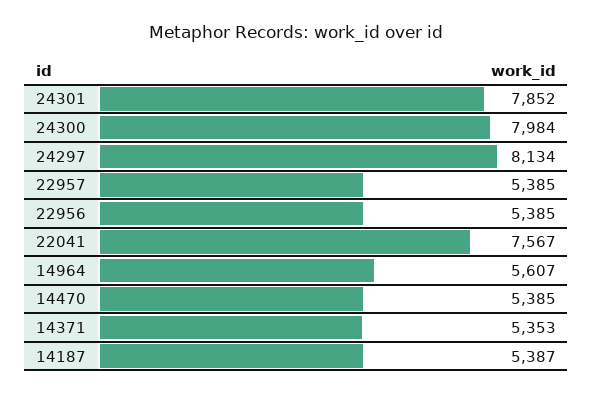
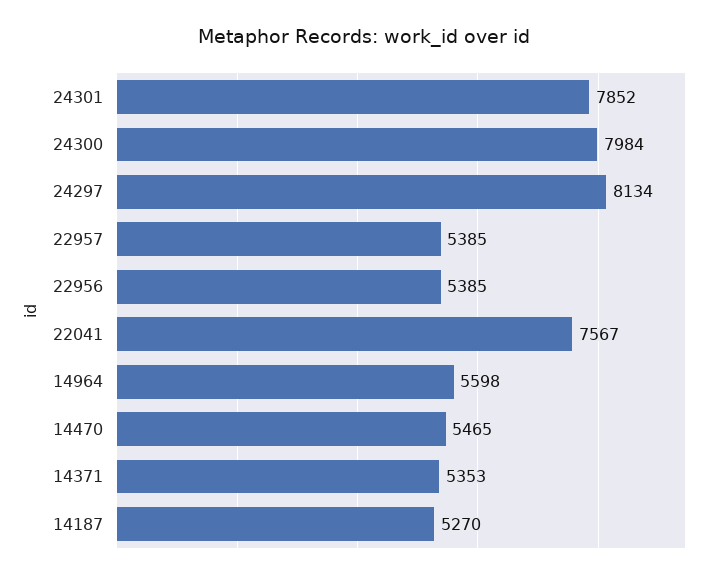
14964: 5607 -> 5598
14470: 5385 -> 5465
14187: 5387 -> 5270

